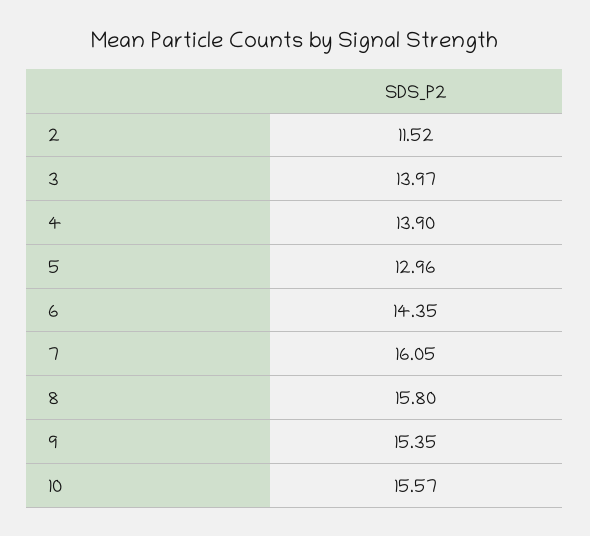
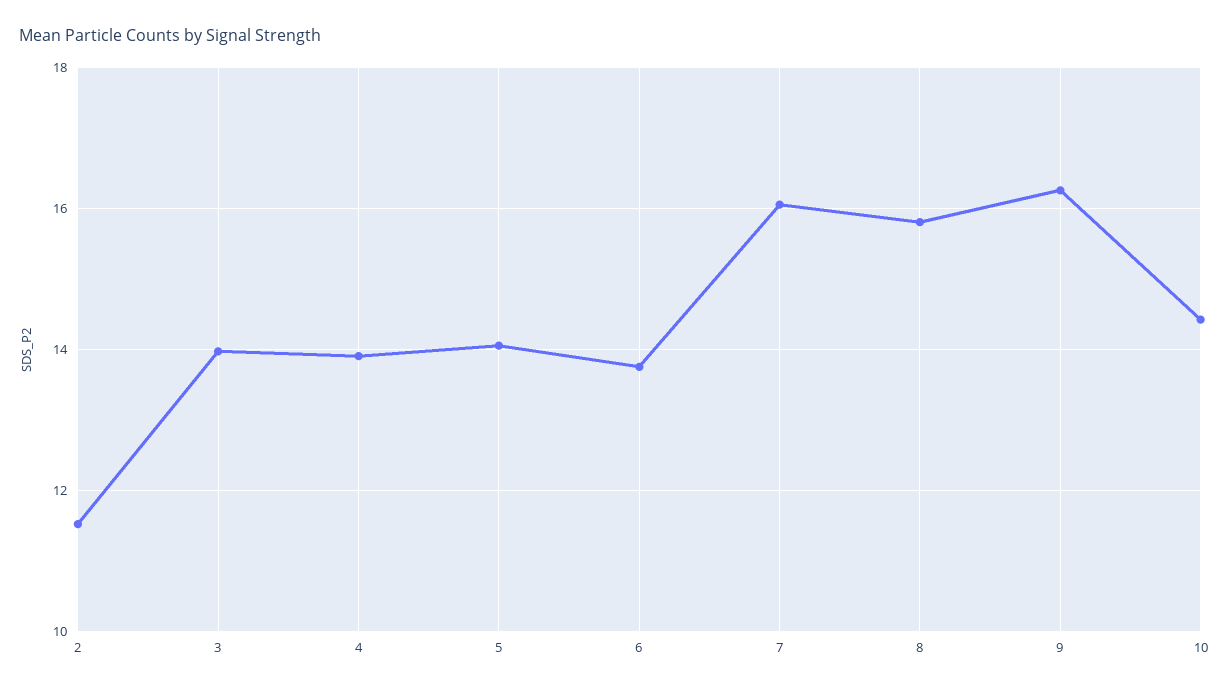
5: 12.96 -> 14
6: 14.35 -> 13.8
9: 15.35 -> 16.2
10: 15.57 -> 14.4

